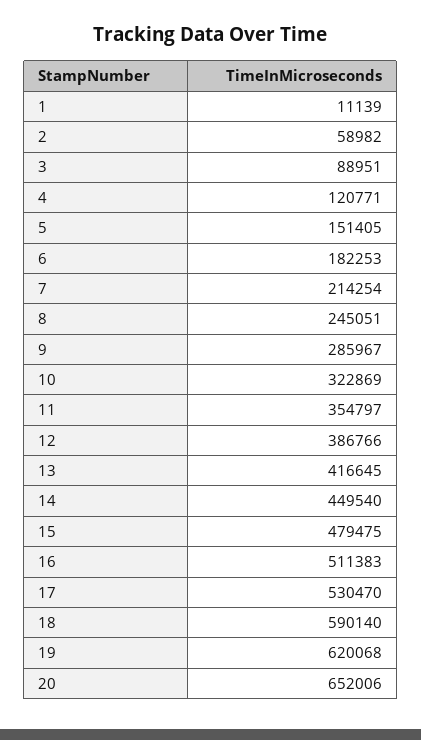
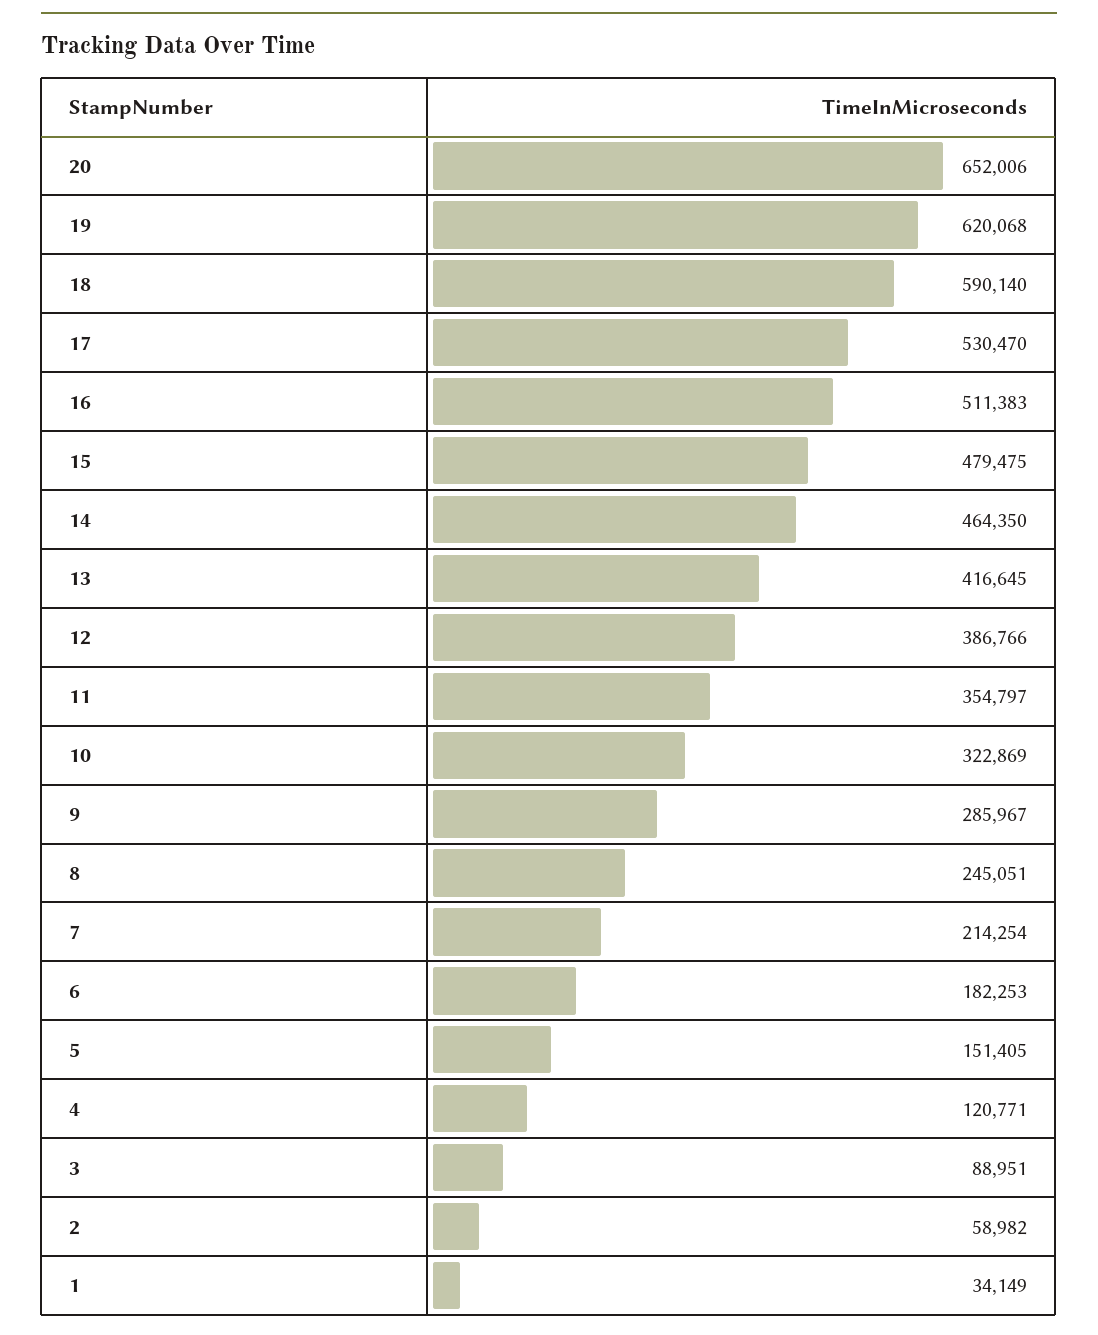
1: 11139 -> 34149
14: 449540 -> 464350

